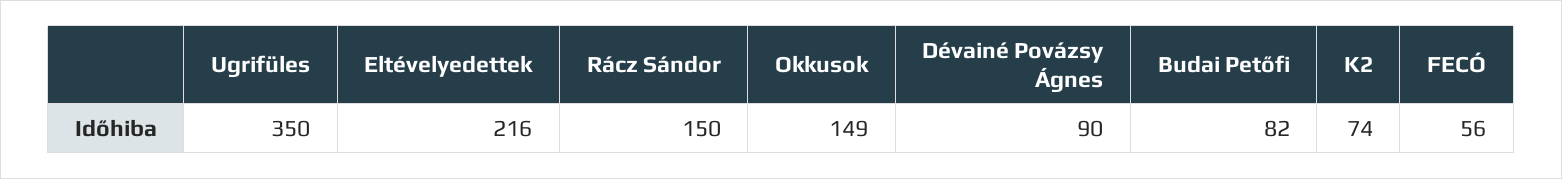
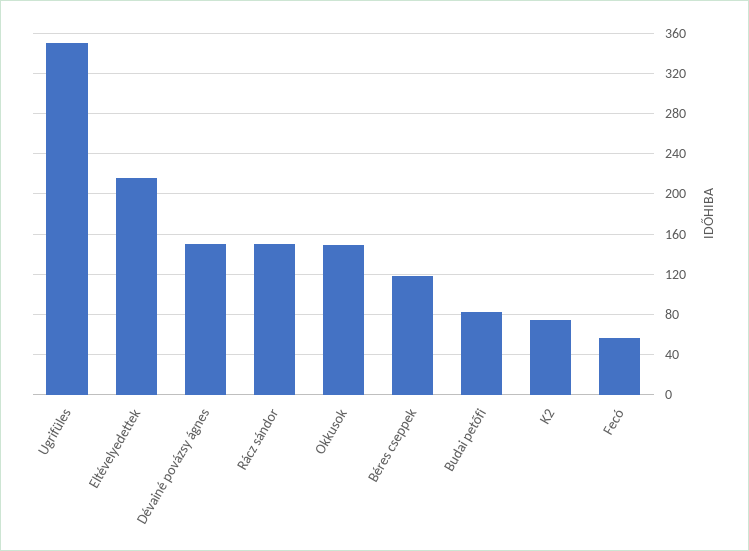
Dévainé Povázsy Ágnes: 90 -> 150
Béres cseppek: none -> 120

